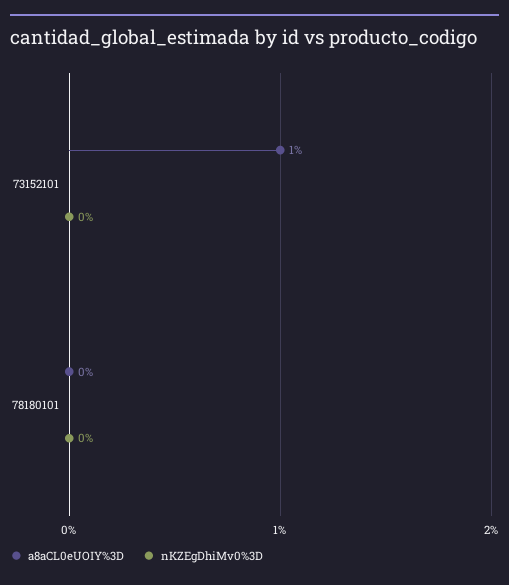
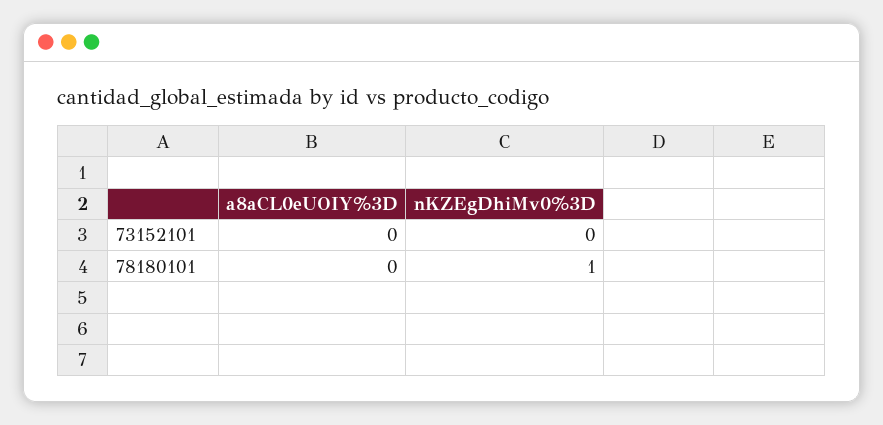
a8aCL0eUOIY%3D, 73152101: 1 -> 0
nKZEgDhiMv0%3D, 78180101: 0 -> 1

